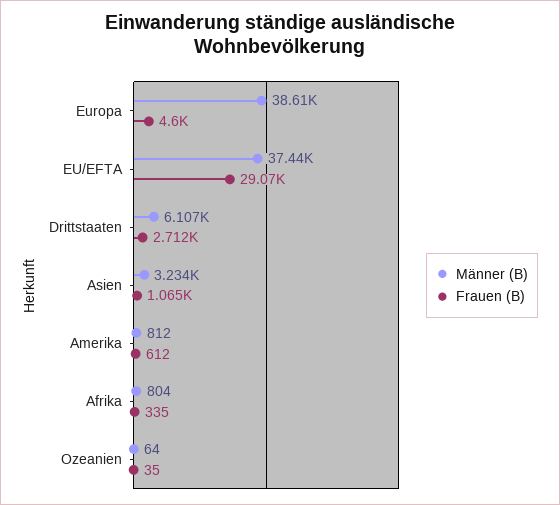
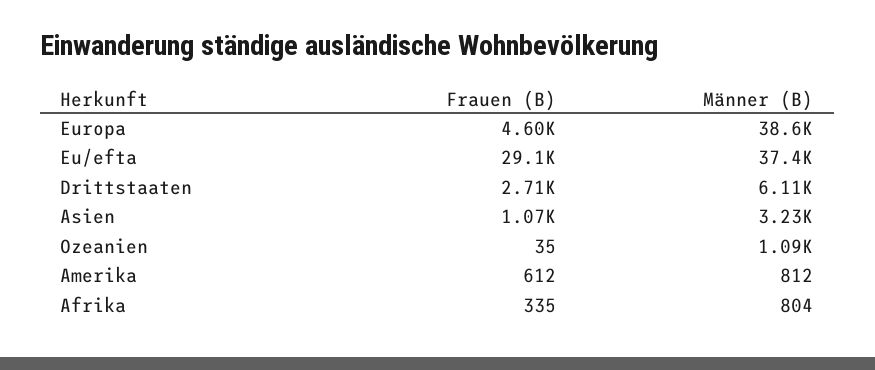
Männer (B), Ozeanien: 64 -> 1090

